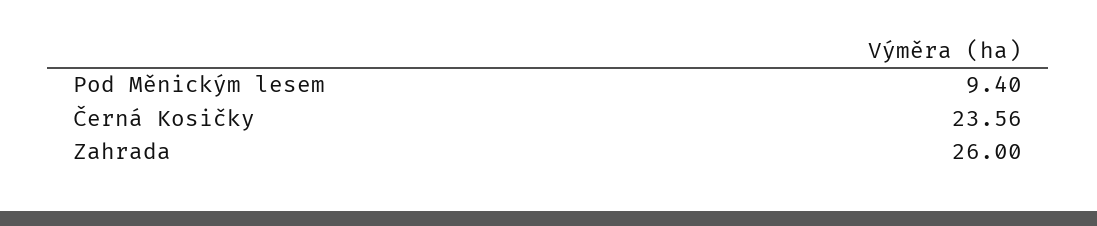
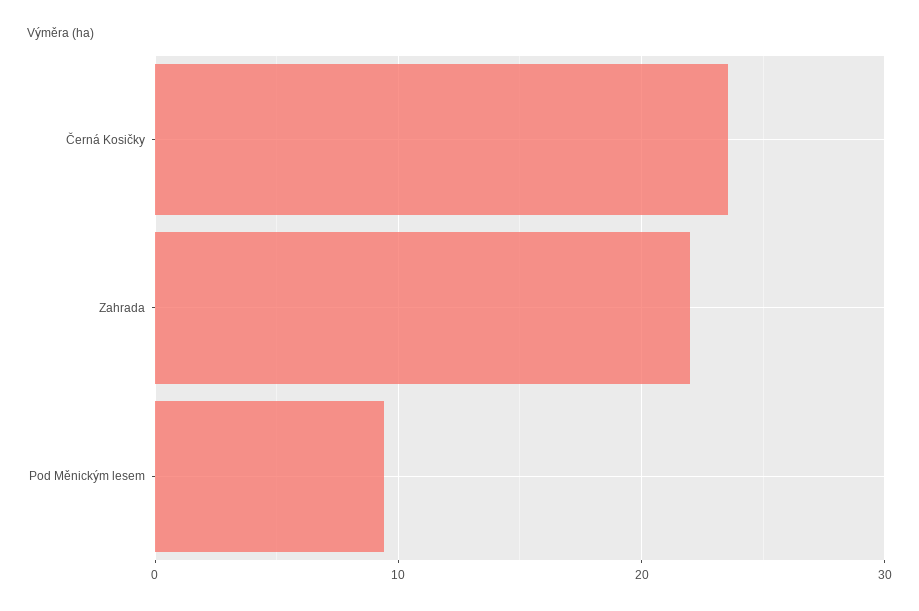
Zahrada: 26 -> 22

